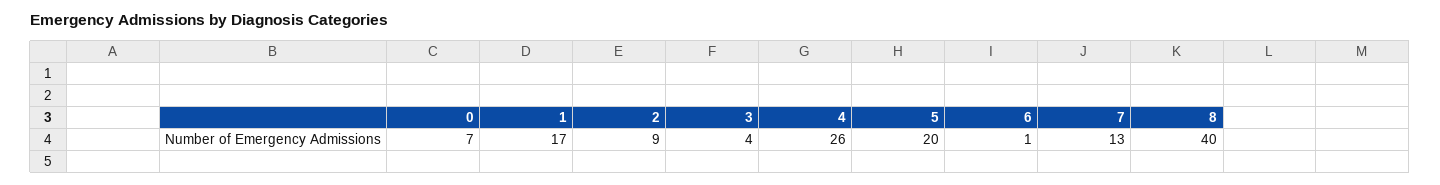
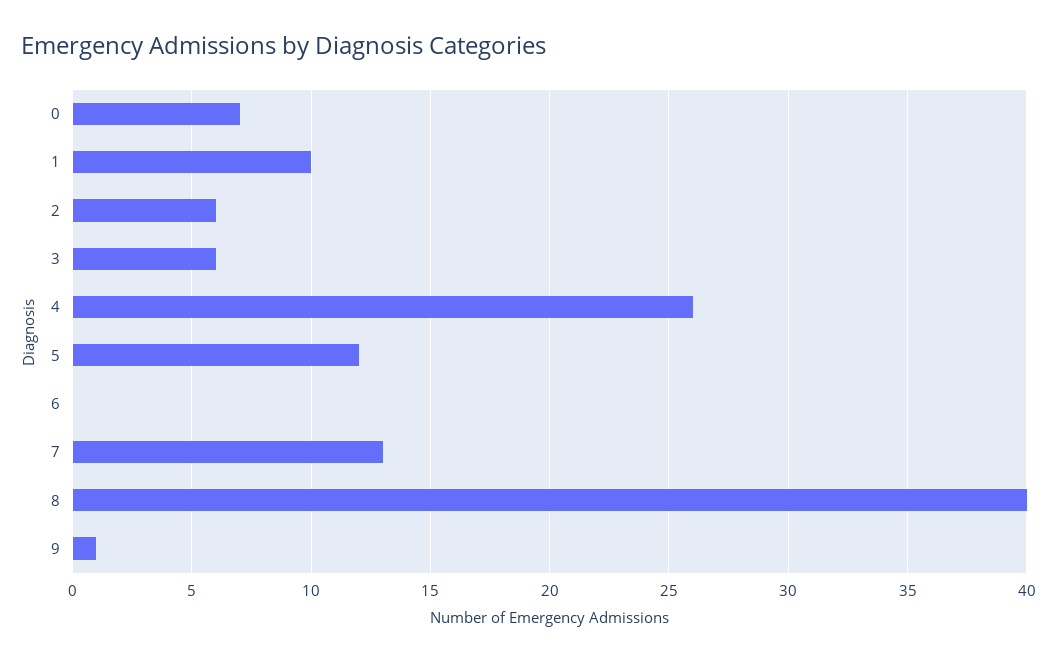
1: 17 -> 10
2: 9 -> 6
3: 4 -> 6
5: 20 -> 12
6: 1 -> 0
9: none -> 1

